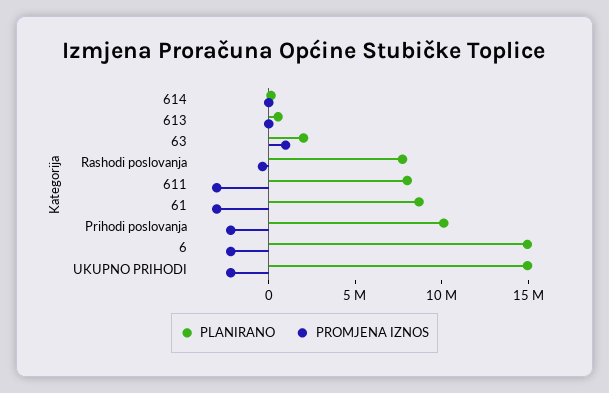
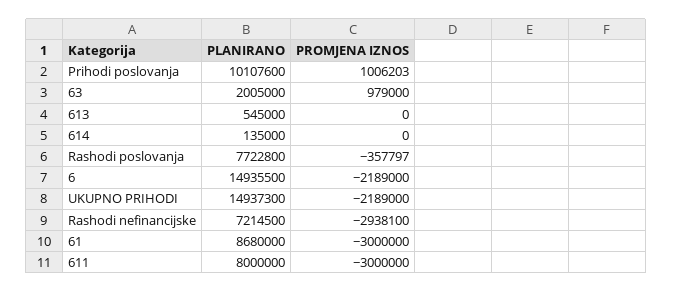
PROMJENA IZNOS, Prihodi poslovanja: -2000000 -> 1006203
PLANIRANO, Rashodi nefinancijske: none -> 7214500
PROMJENA IZNOS, Rashodi nefinancijske: none -> -2938100

